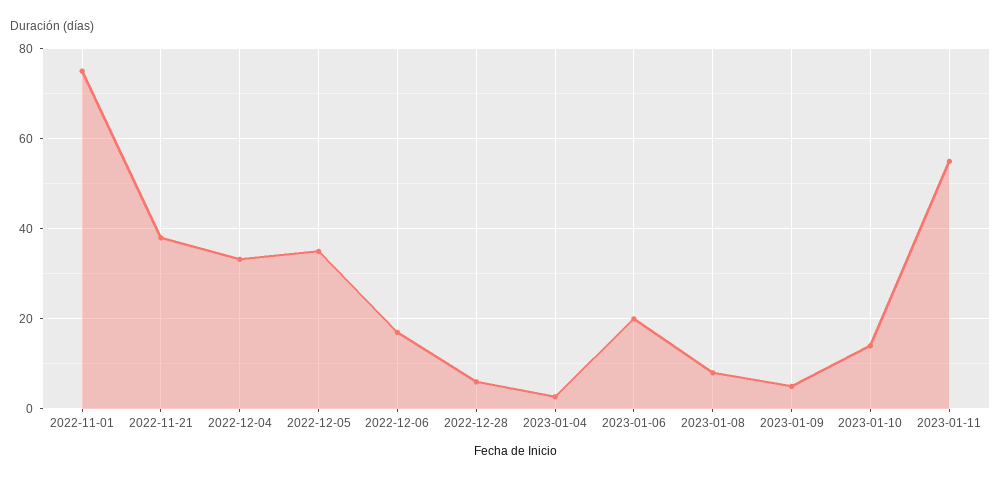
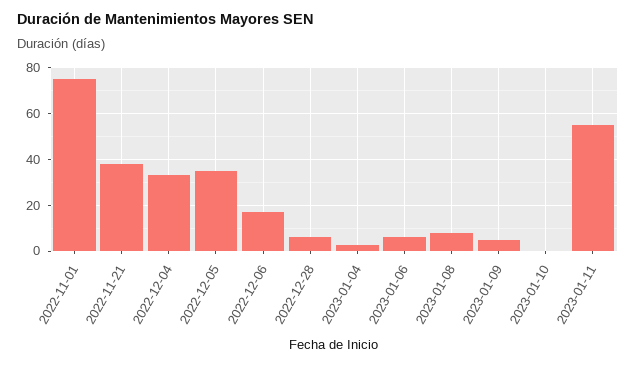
2023-01-06: 20 -> 5
2023-01-10: 14 -> 0

